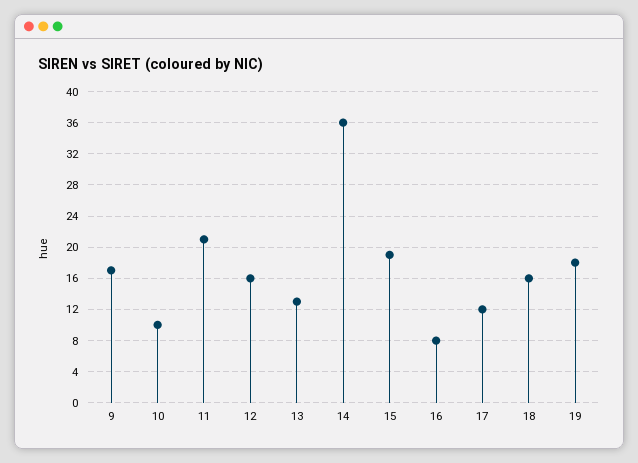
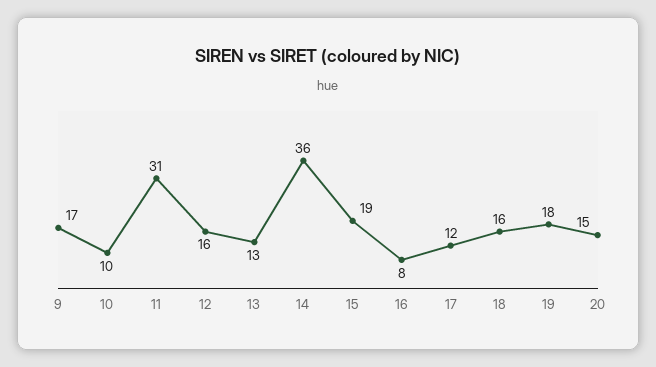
11: 21 -> 31
20: none -> 15

